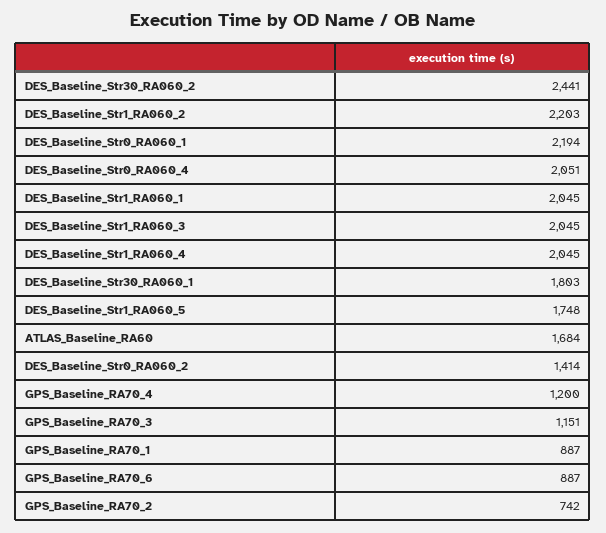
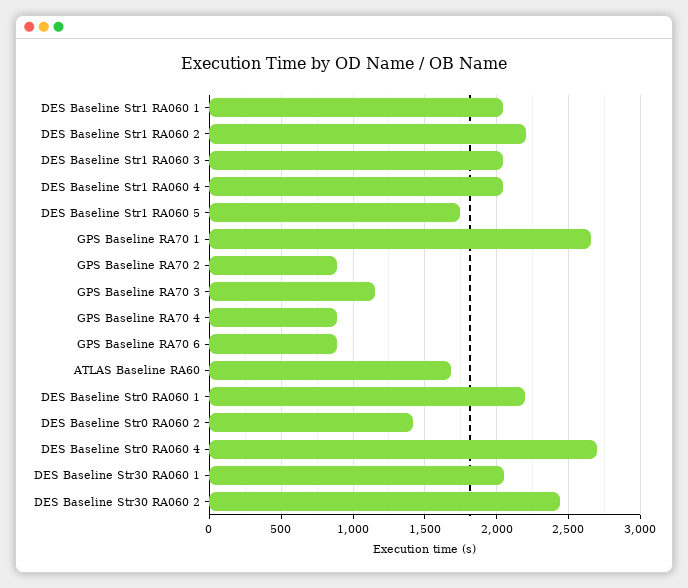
DES_Baseline_Str0_RA060_4: 2051 -> 2700
DES_Baseline_Str30_RA060_1: 1803 -> 2050
GPS_Baseline_RA70_4: 1200 -> 900
GPS_Baseline_RA70_1: 887 -> 2650
GPS_Baseline_RA70_2: 742 -> 900

